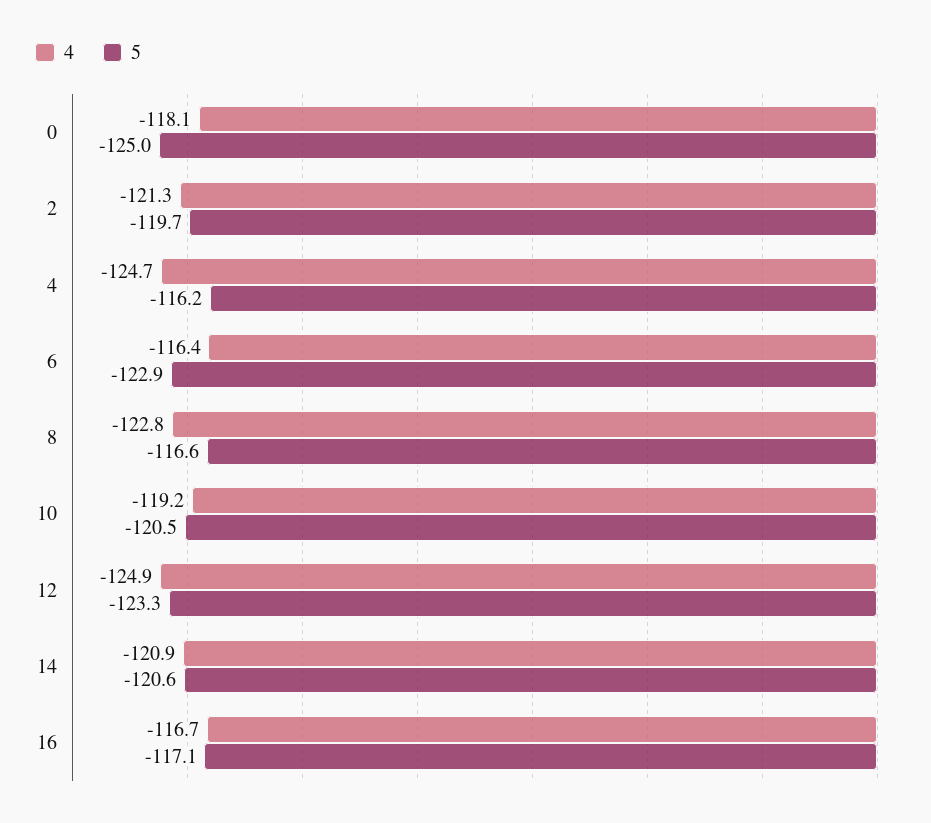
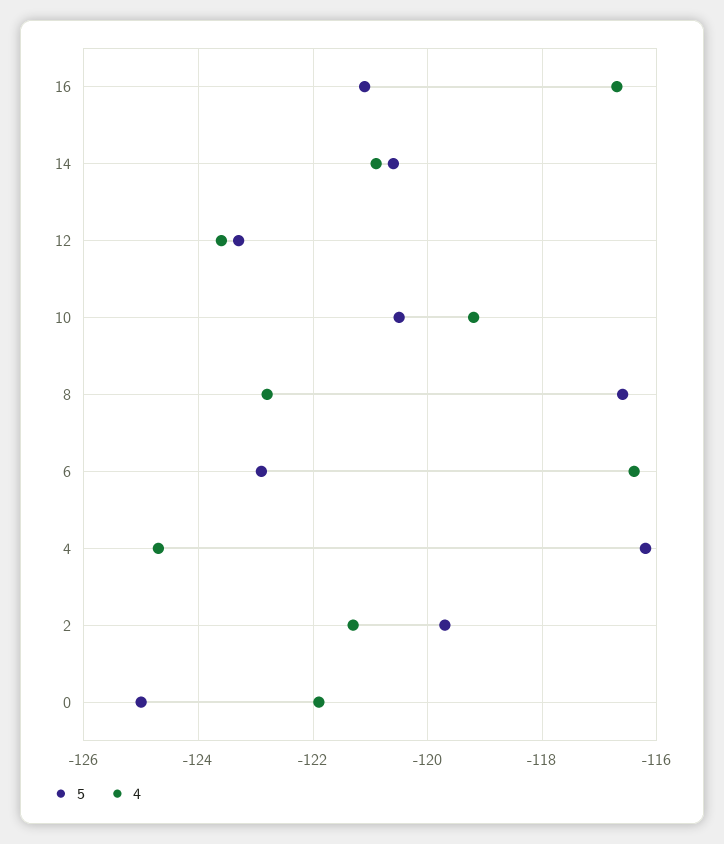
4, 0: -118.1 -> -122
4, 12: -124.9 -> -123.5
5, 16: -117.1 -> -121

